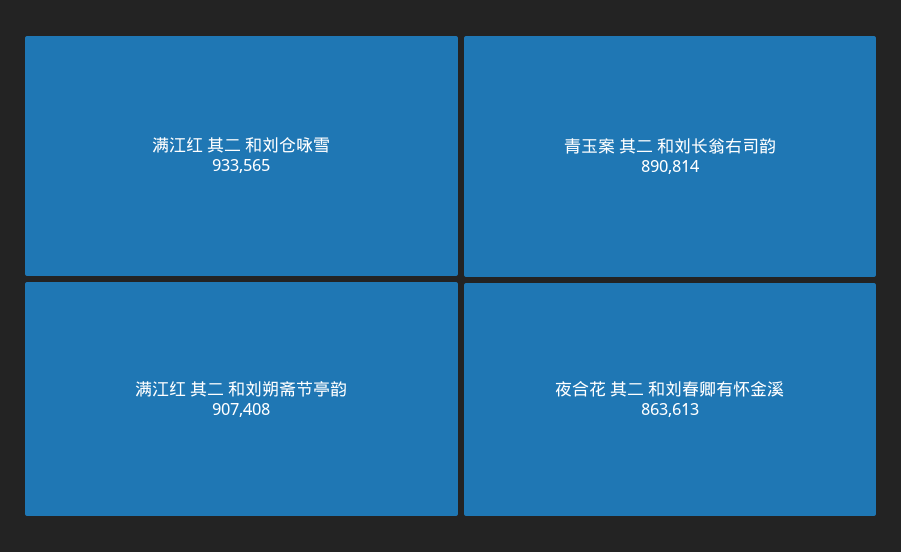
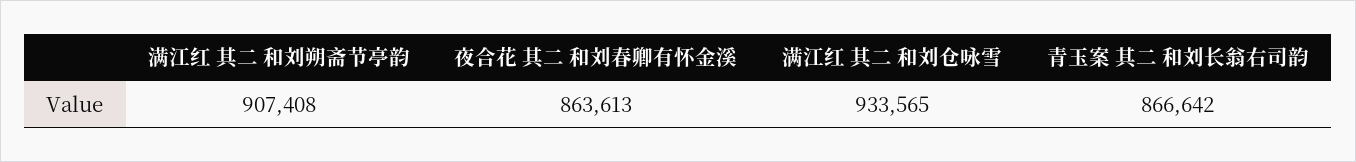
青玉案 其二 和刘长翁右司韵: 890814 -> 866642

